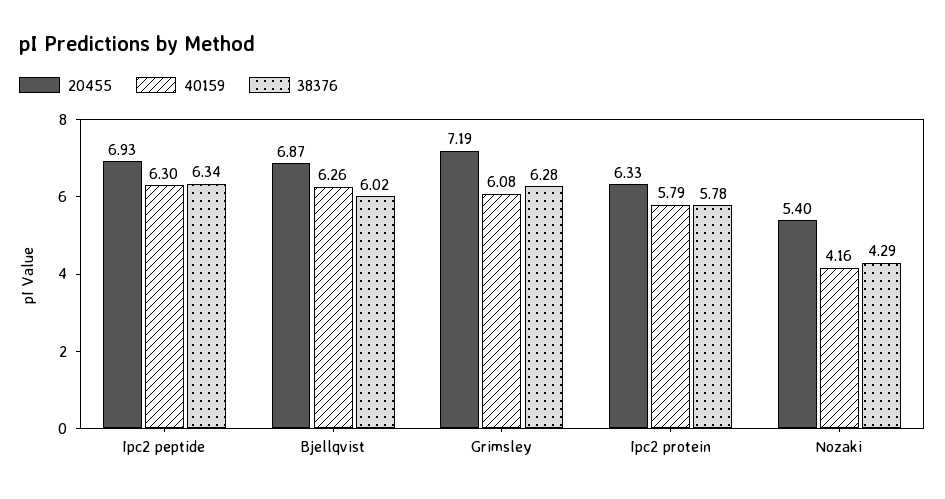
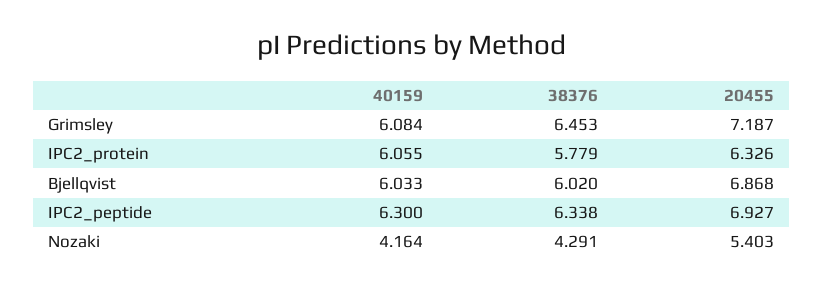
40159, Bjellqvist: 6.26 -> 6.033
38376, Grimsley: 6.28 -> 6.453
40159, Ipc2 protein: 5.79 -> 6.055

